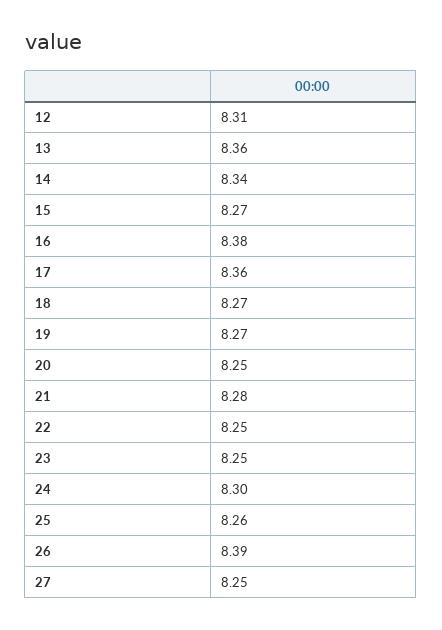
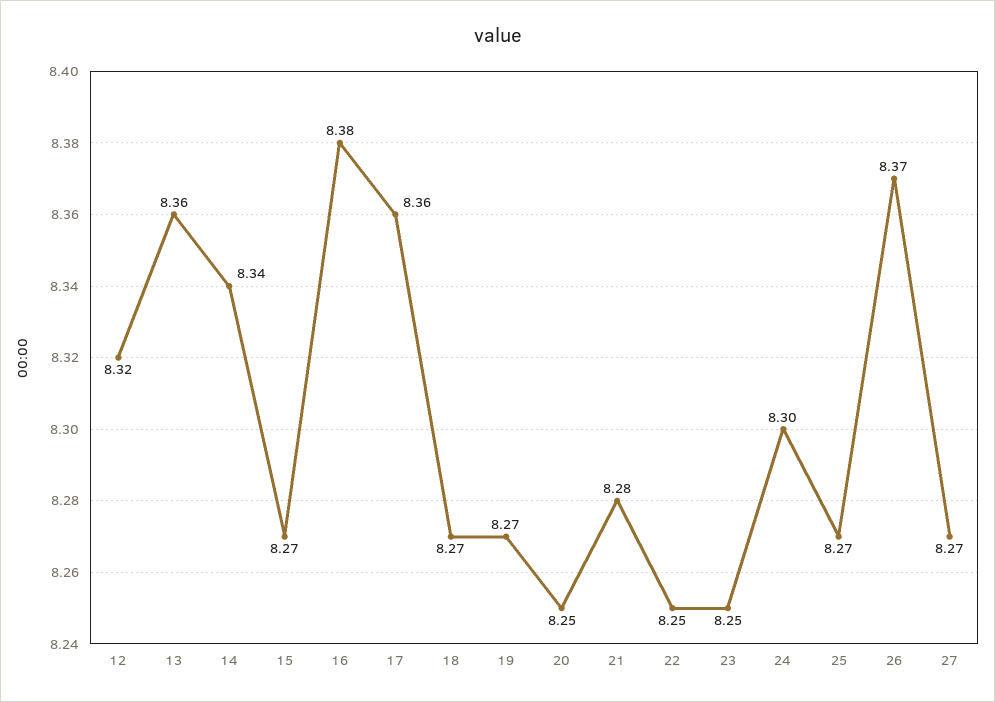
12: 8.31 -> 8.32
25: 8.26 -> 8.27
26: 8.39 -> 8.37
27: 8.25 -> 8.27

